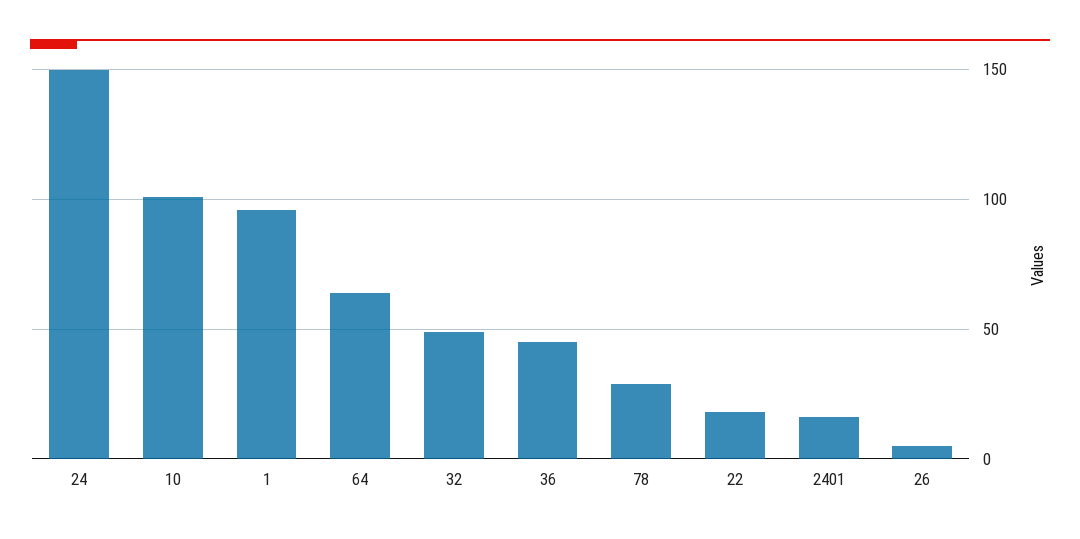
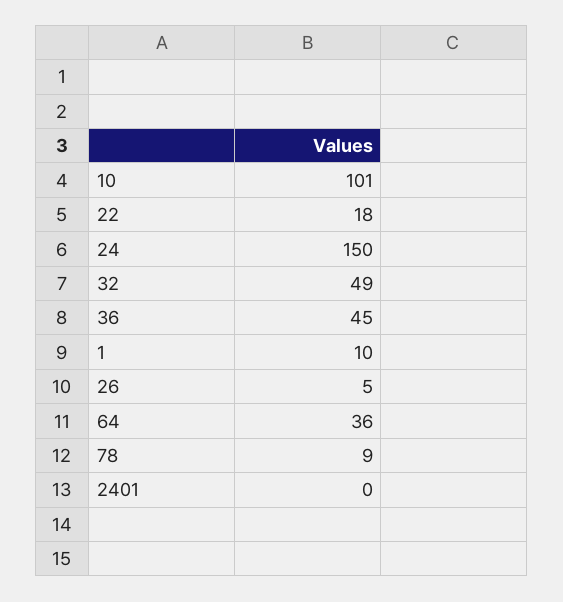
1: 95 -> 10
64: 65 -> 36
78: 30 -> 9
2401: 15 -> 0

